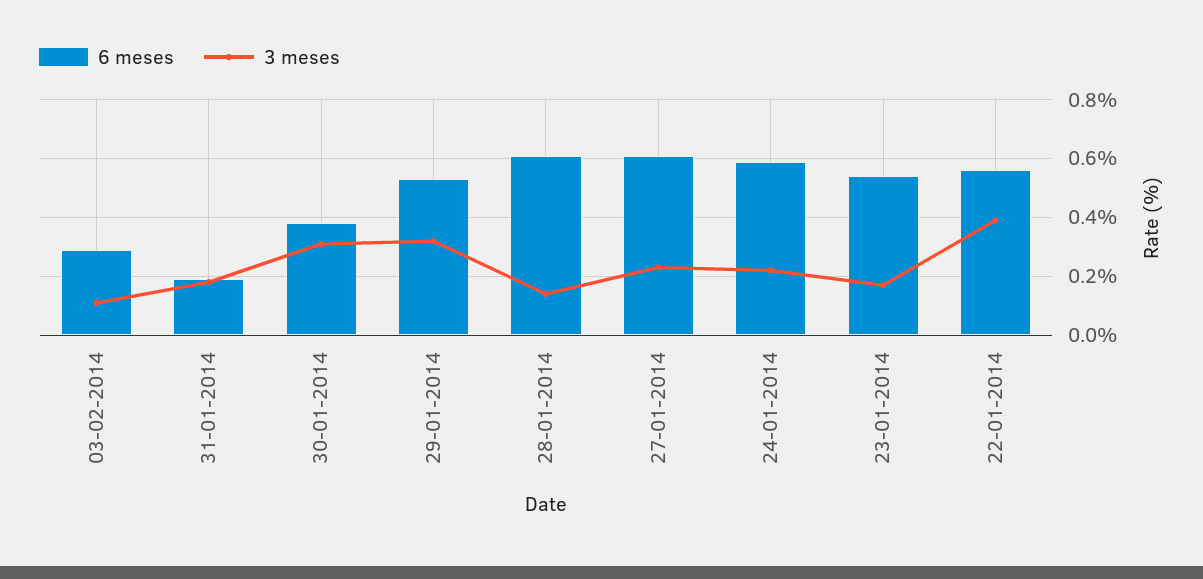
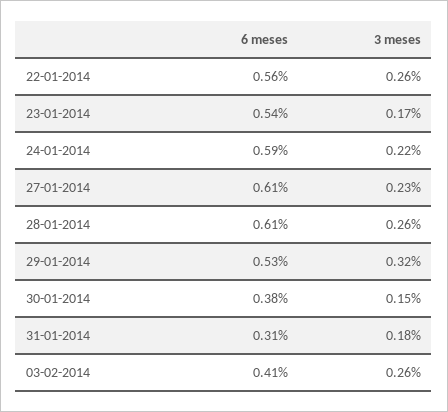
6 meses, 03-02-2014: 0.3 -> 0.41
3 meses, 03-02-2014: 0.1 -> 0.26
6 meses, 31-01-2014: 0.2 -> 0.31
3 meses, 30-01-2014: 0.3 -> 0.15
3 meses, 28-01-2014: 0.15 -> 0.26
3 meses, 22-01-2014: 0.4 -> 0.26

